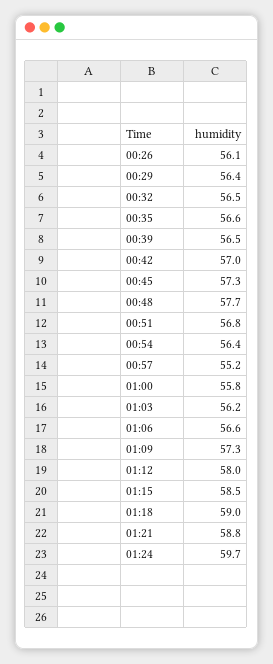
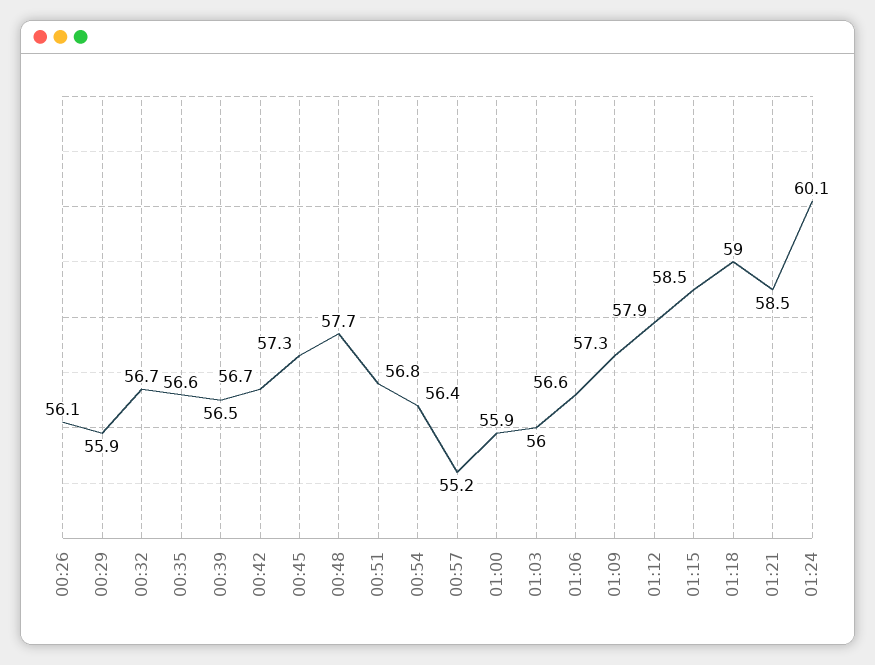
00:29: 56.4 -> 55.9
00:32: 56.5 -> 56.7
00:42: 57 -> 56.7
01:00: 55.8 -> 55.9
01:03: 56.2 -> 56
01:12: 58 -> 57.9
01:21: 58.8 -> 58.5
01:24: 59.7 -> 60.1

